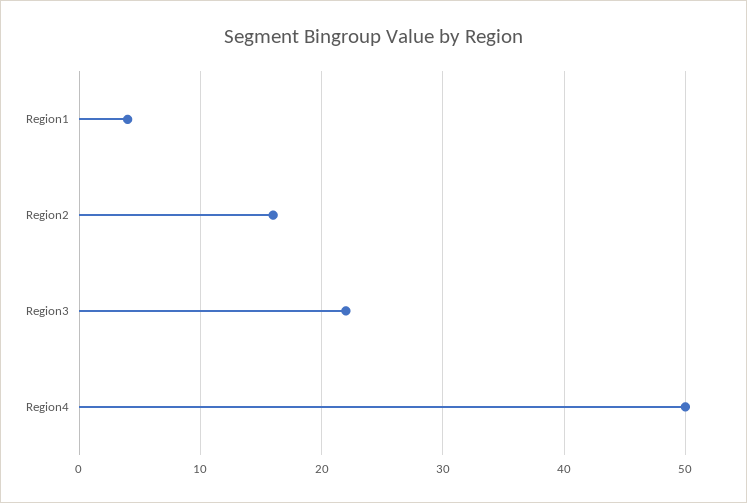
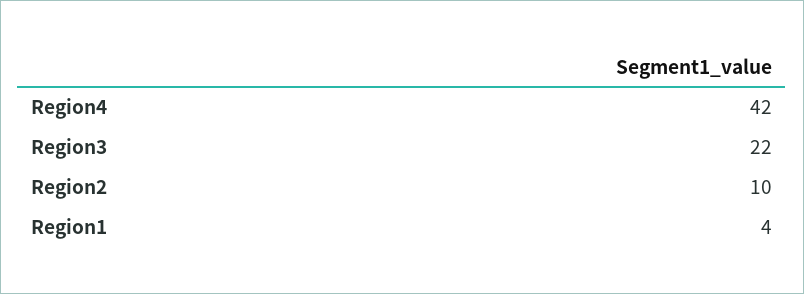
Region2: 16 -> 10
Region4: 50 -> 42

